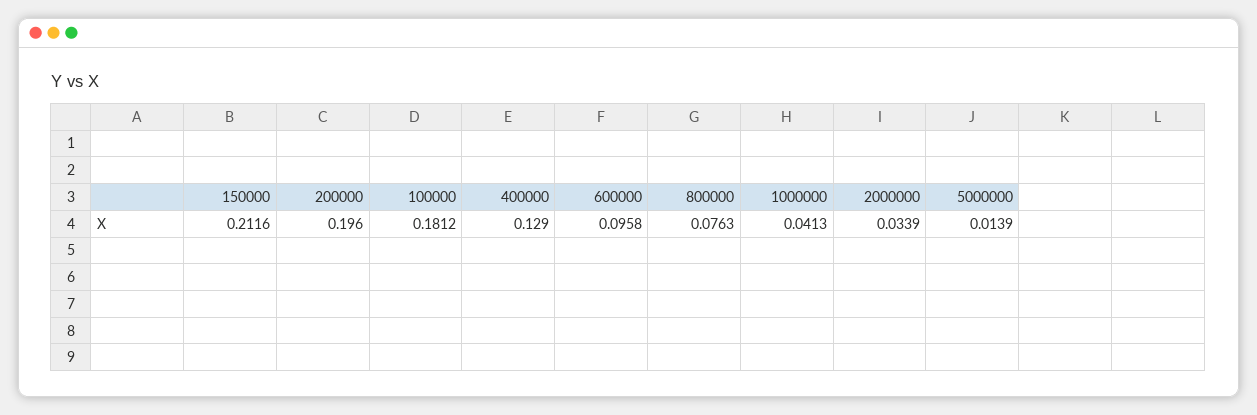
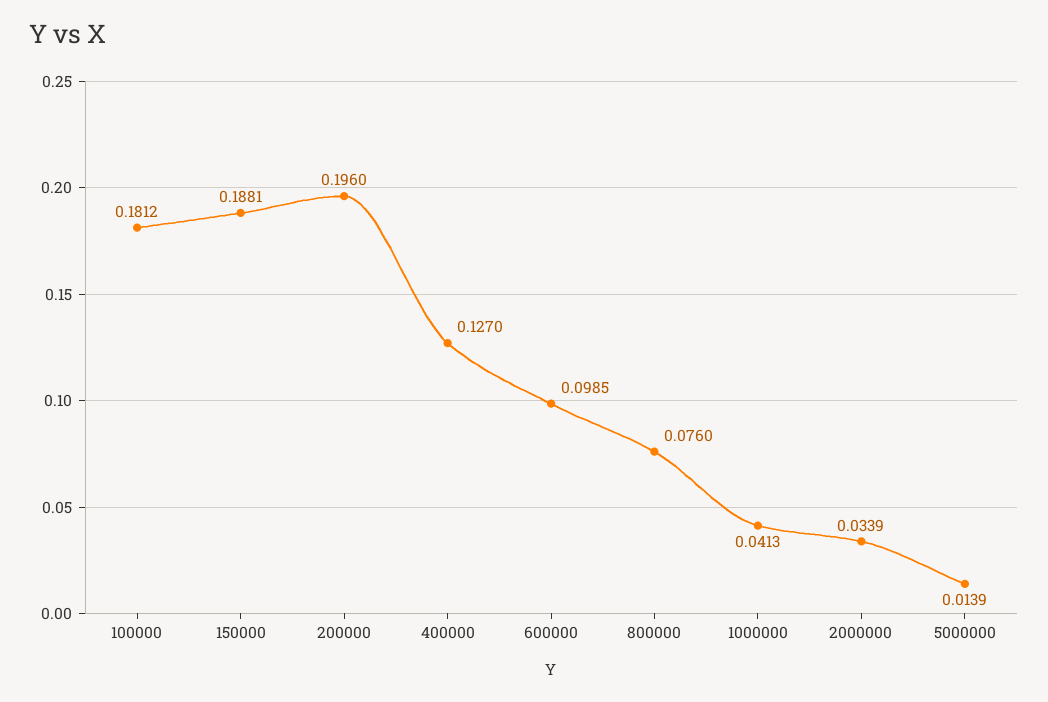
150000: 0.2116 -> 0.1881
400000: 0.129 -> 0.127
600000: 0.0958 -> 0.0985
800000: 0.0763 -> 0.076

